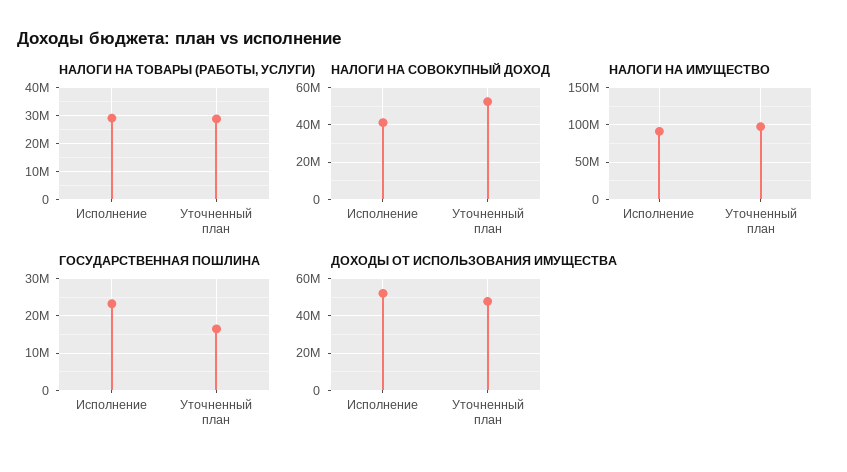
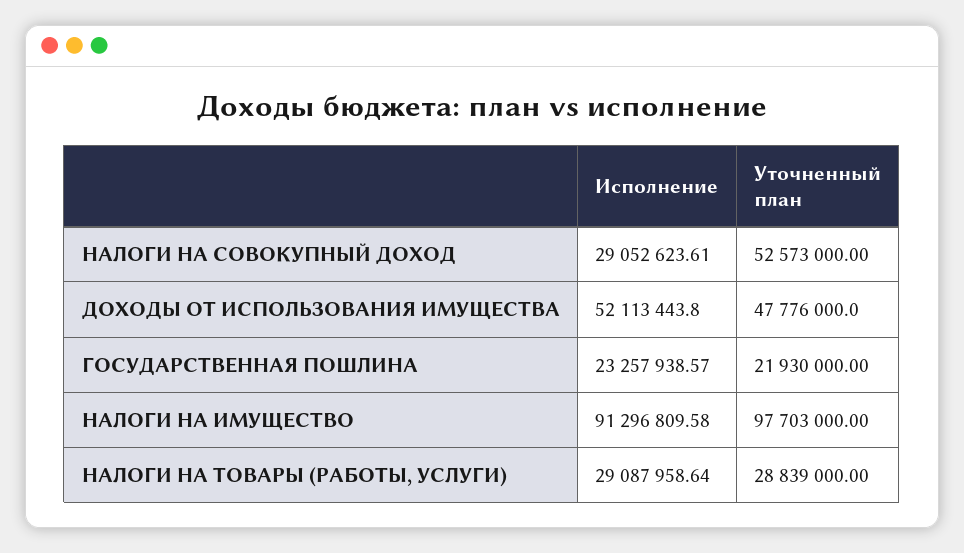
НАЛОГИ НА СОВОКУПНЫЙ ДОХОД, Исполнение: 40000000 -> 29052623.61
ГОСУДАРСТВЕННАЯ ПОШЛИНА, Уточненный план: 16000000 -> 21930000

